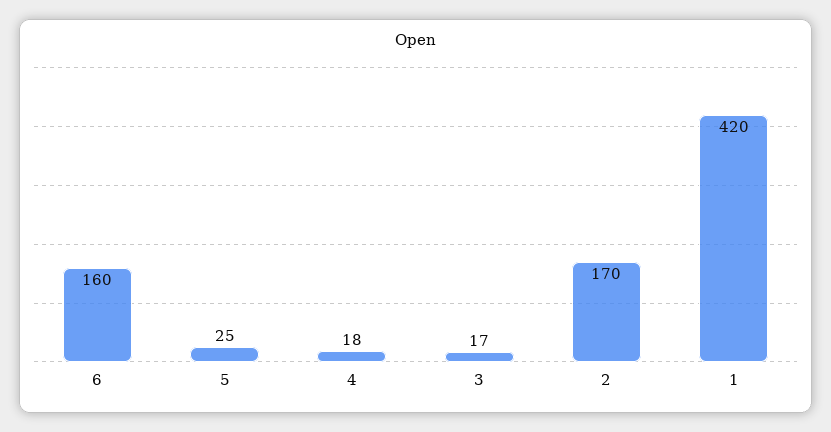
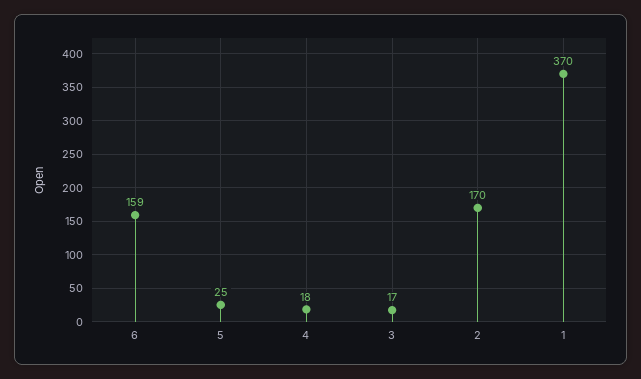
6: 160 -> 159
1: 420 -> 370

